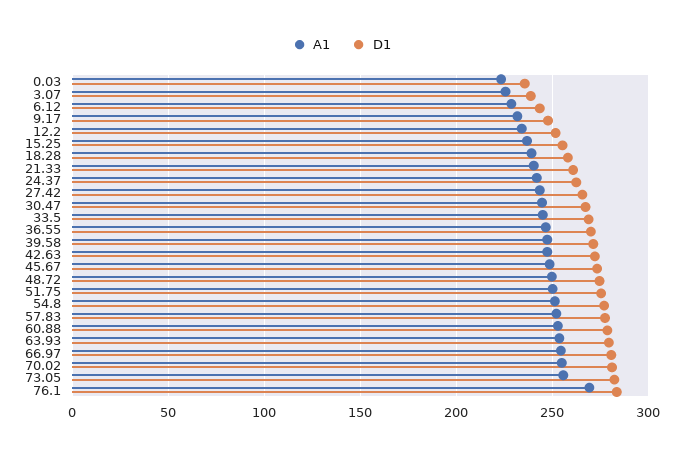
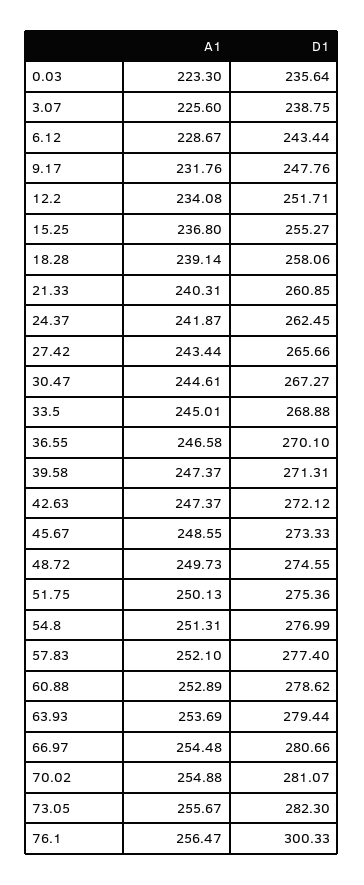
A1, 76.1: 270 -> 256.47
D1, 76.1: 285 -> 300.33

